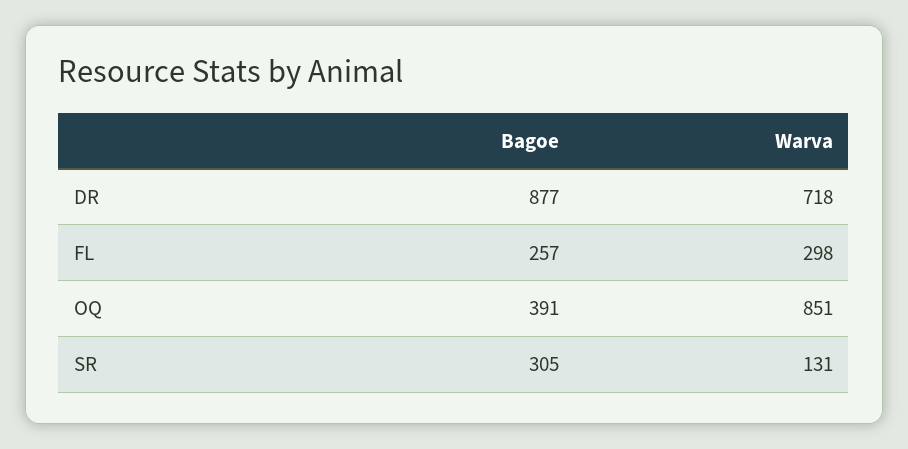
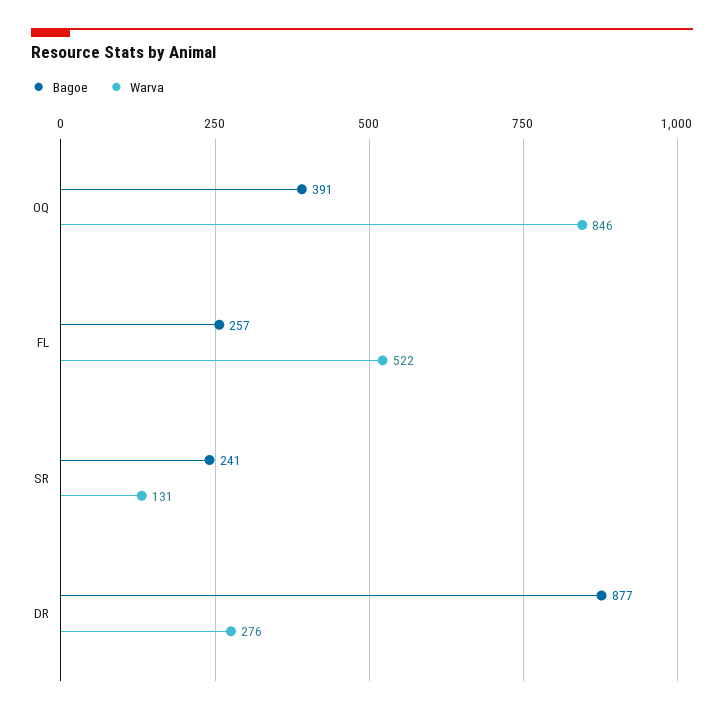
Warva, DR: 718 -> 276
Warva, FL: 298 -> 522
Warva, OQ: 851 -> 846
Bagoe, SR: 305 -> 241

